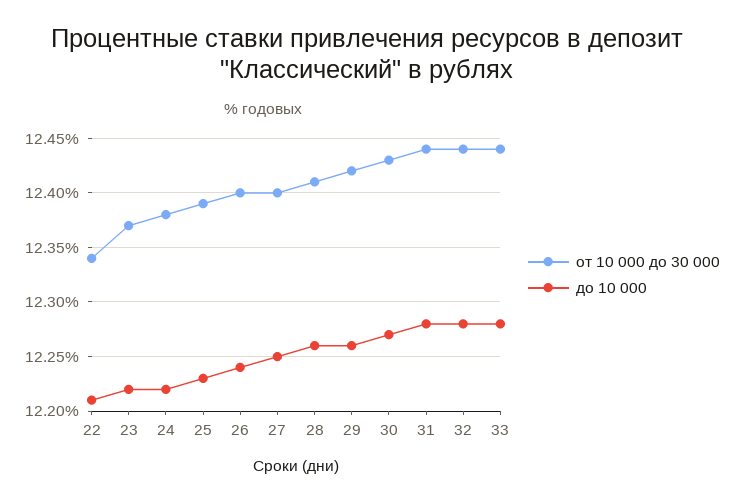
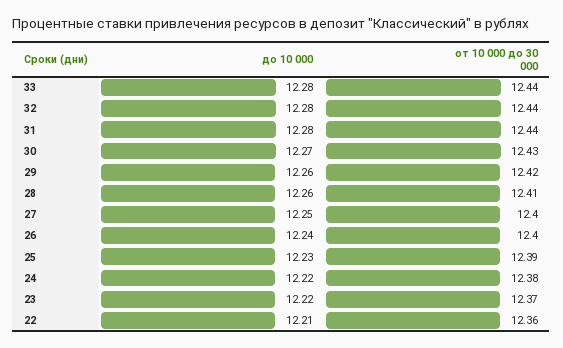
от 10 000 до 30 000, 22: 12.34 -> 12.36

